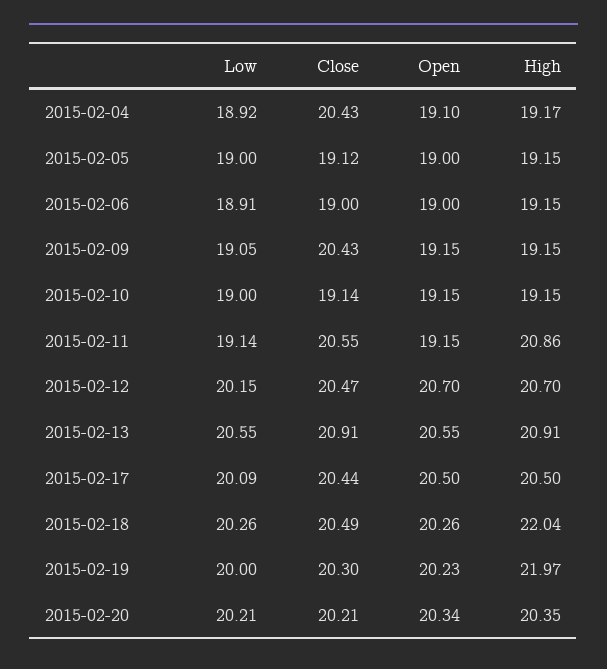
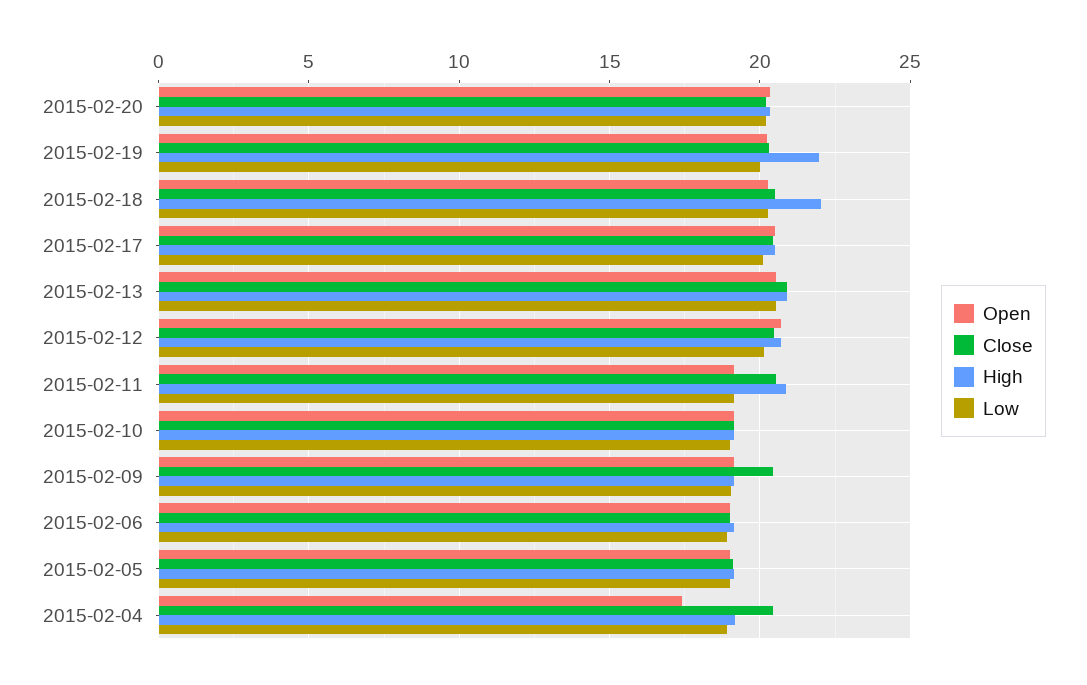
Open, 2015-02-04: 19.1 -> 17.5

